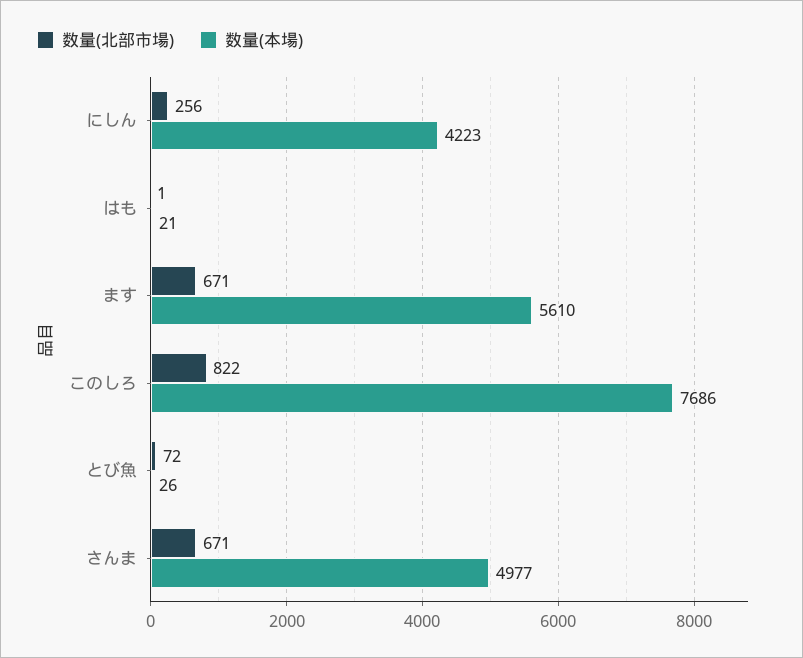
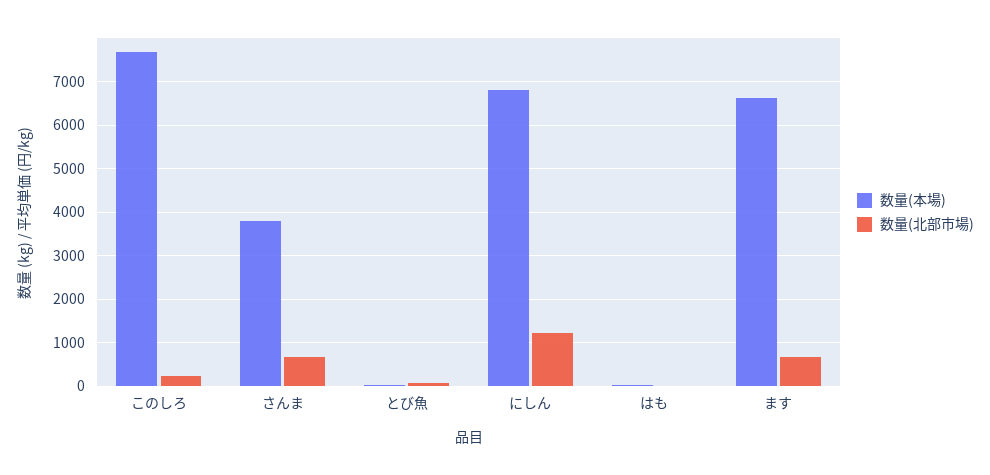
数量(北部市場), にしん: 256 -> 1200
数量(本場), にしん: 4223 -> 6800
数量(本場), ます: 5610 -> 6600
数量(北部市場), このしろ: 822 -> 200
数量(本場), さんま: 4977 -> 3800

